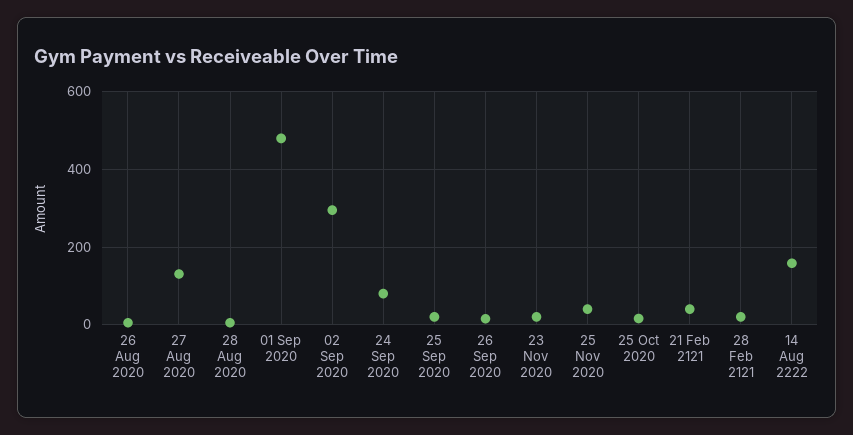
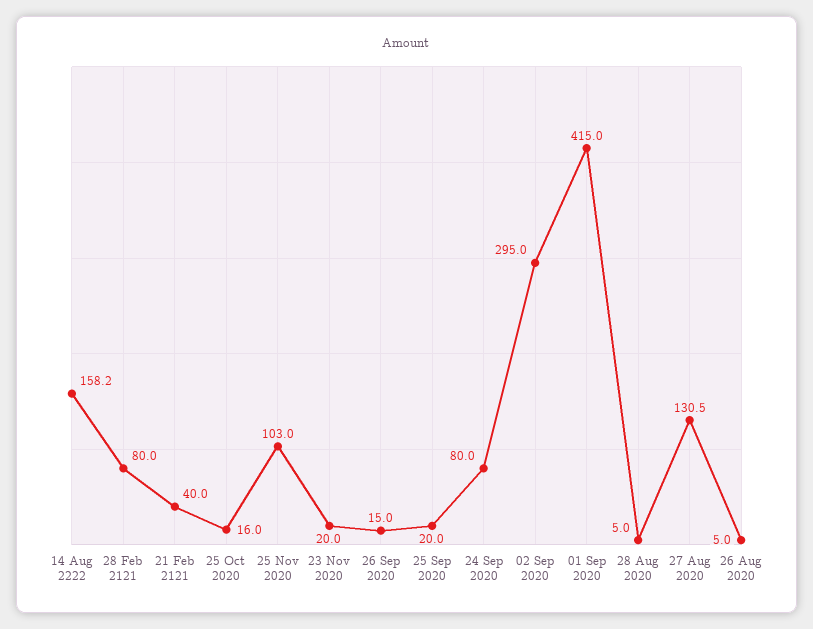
01 Sep 2020: 480 -> 415
25 Nov 2020: 40 -> 103
28 Feb 2121: 20 -> 80

